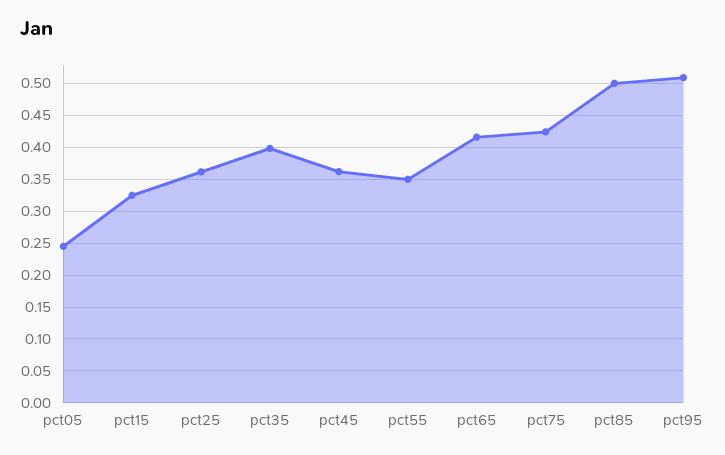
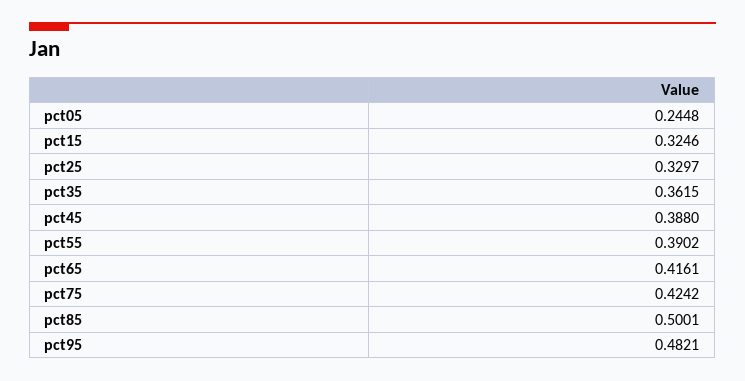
pct25: 0.36 -> 0.3297
pct35: 0.4 -> 0.3615
pct45: 0.36 -> 0.388
pct55: 0.35 -> 0.3902
pct95: 0.51 -> 0.4821

